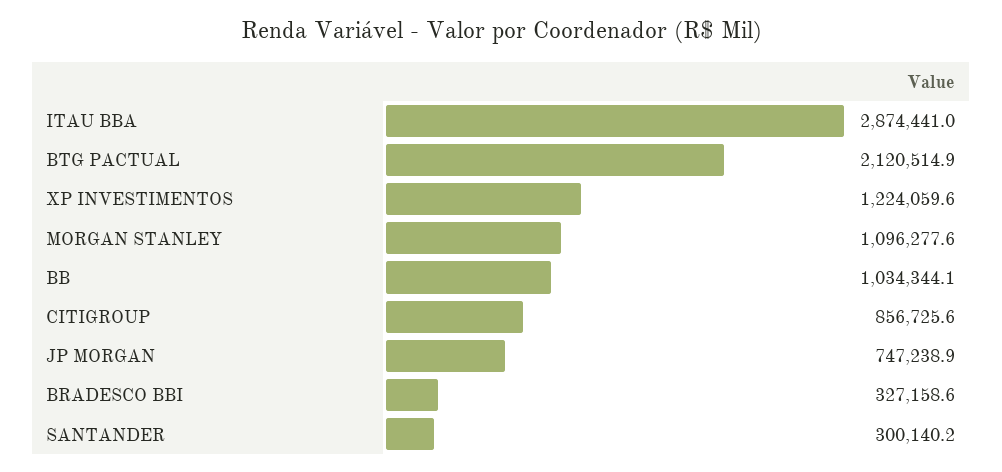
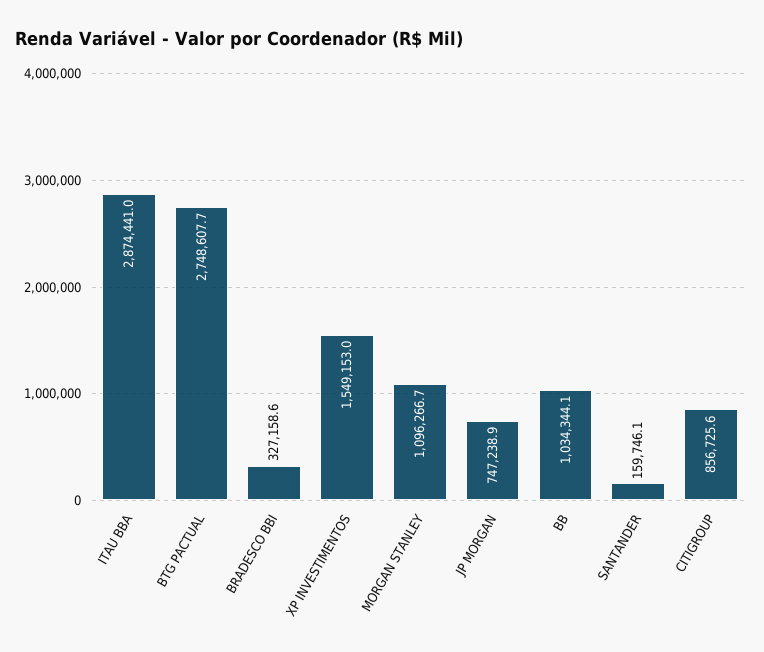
BTG PACTUAL: 2120514.9 -> 2748607.7
XP INVESTIMENTOS: 1224059.6 -> 1549153
MORGAN STANLEY: 1096277.6 -> 1096266.7
SANTANDER: 300140.2 -> 159746.1

